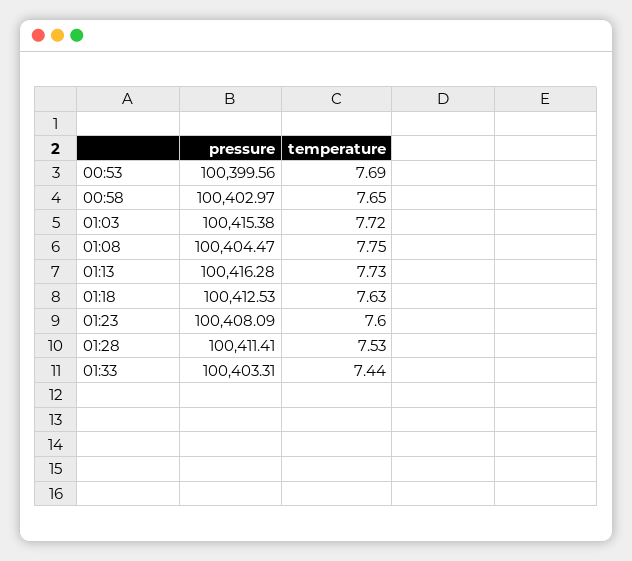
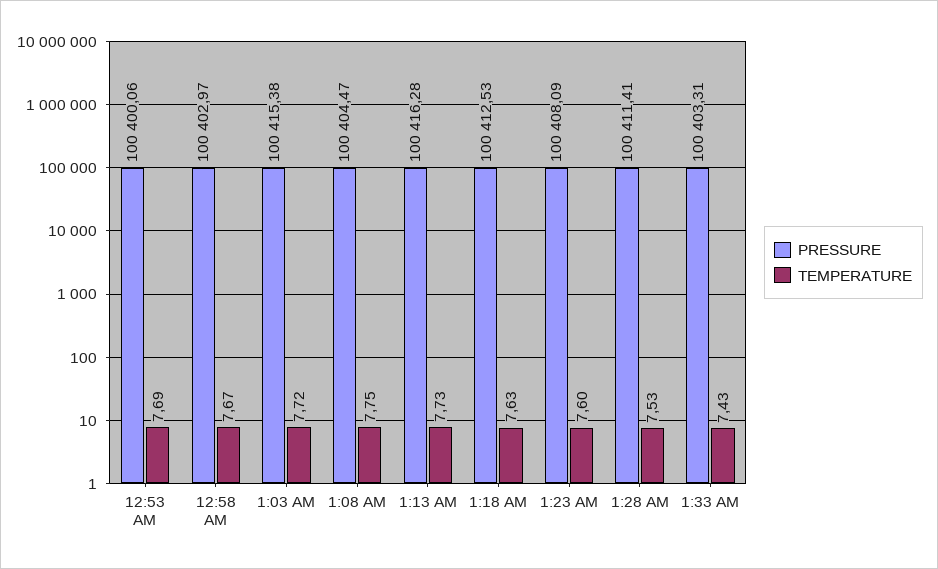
pressure, 00:53: 100399.56 -> 100400.06
temperature, 00:58: 7.65 -> 7.67
temperature, 01:33: 7.44 -> 7.43

